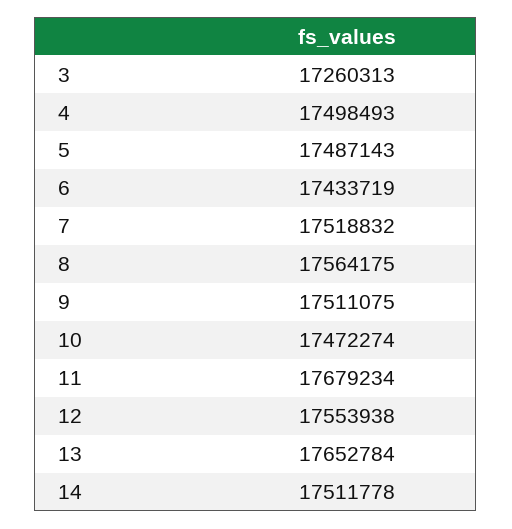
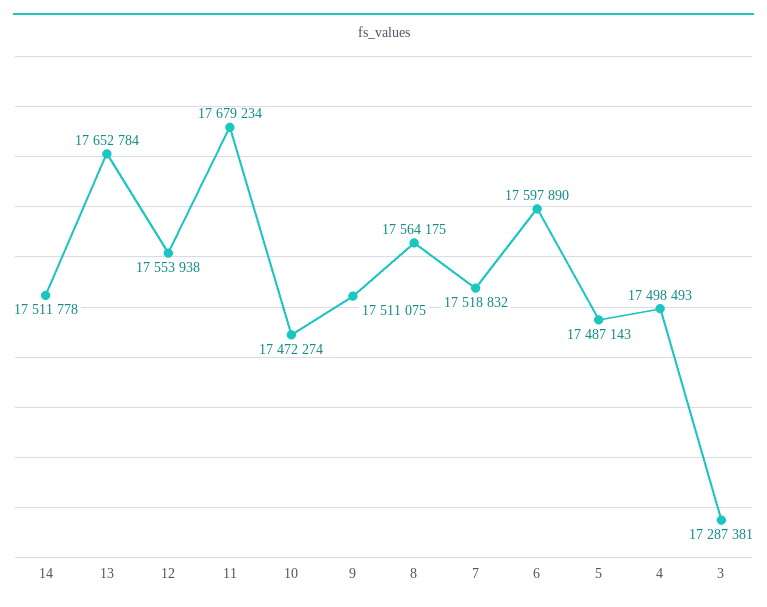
3: 17260313 -> 17287381
6: 17433719 -> 17597890

